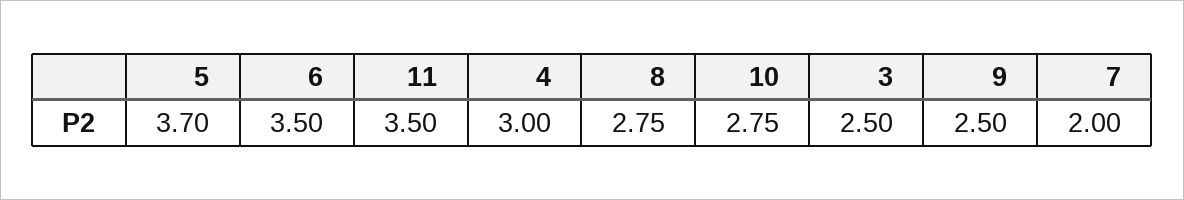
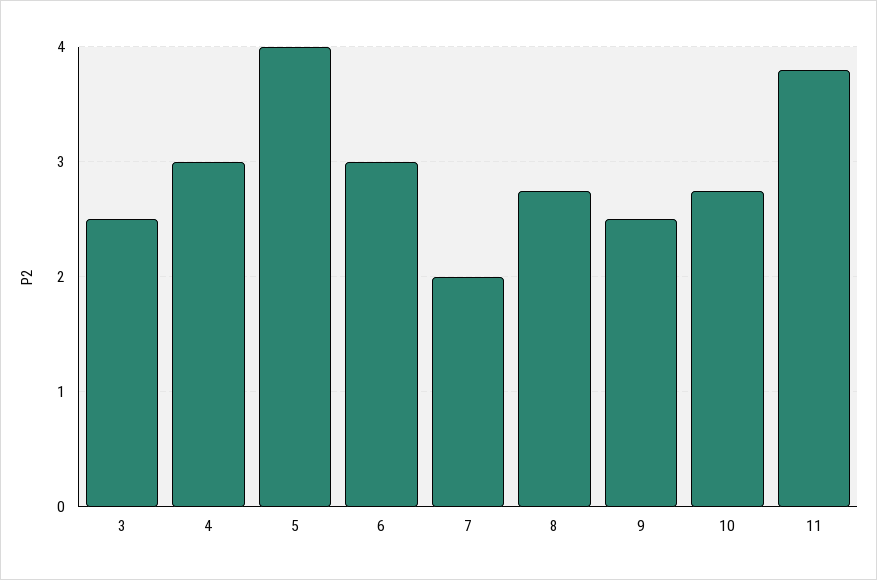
5: 3.7 -> 4
6: 3.5 -> 3
11: 3.5 -> 3.8

